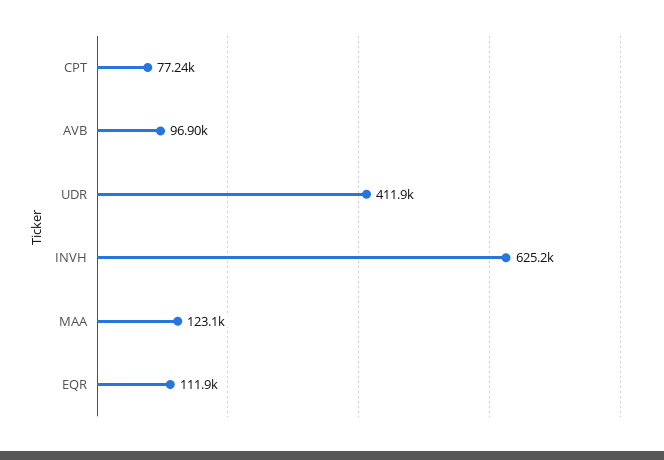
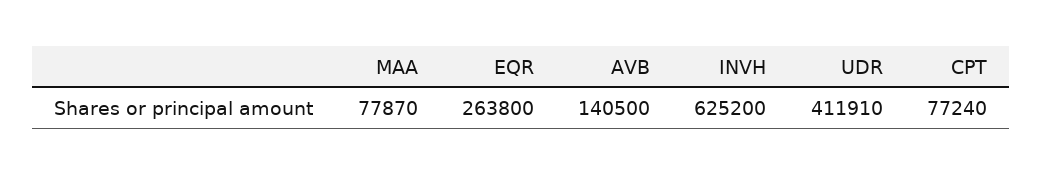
AVB: 96900 -> 140500
MAA: 123100 -> 77870
EQR: 111900 -> 263800

